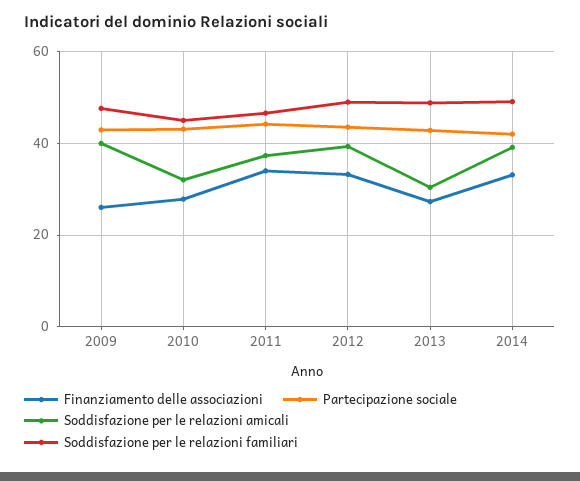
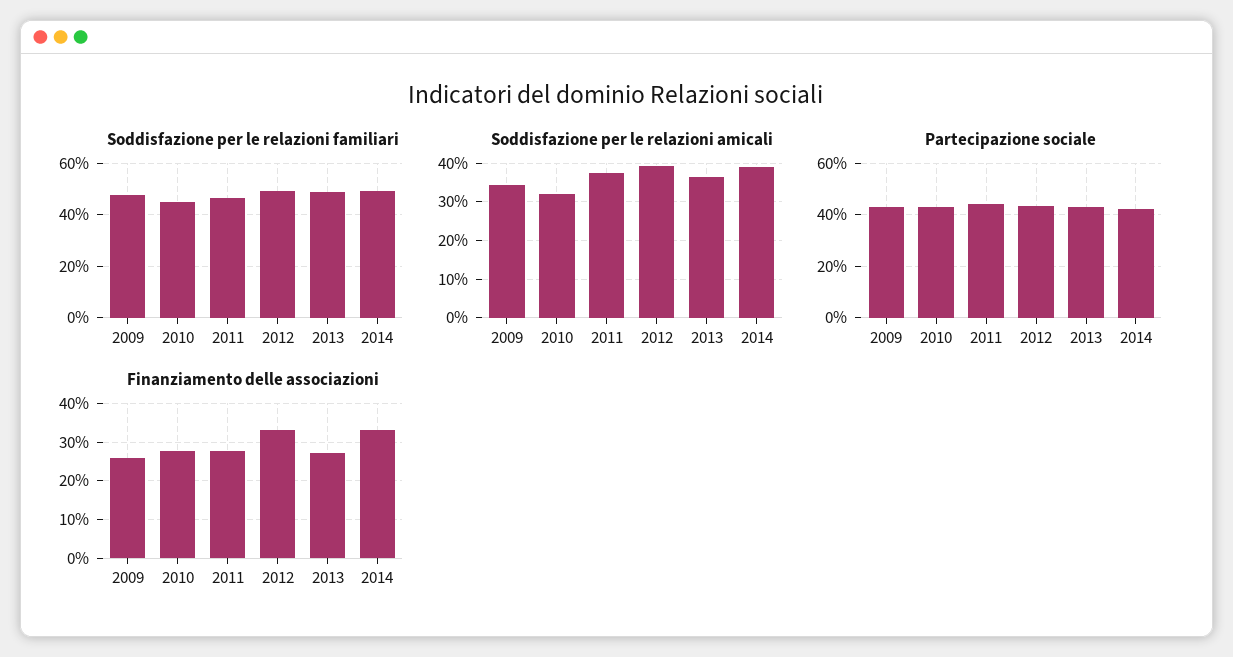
Soddisfazione per le relazioni amicali, 2009: 40 -> 34
Finanziamento delle associazioni, 2011: 34 -> 28
Soddisfazione per le relazioni amicali, 2013: 30 -> 36

